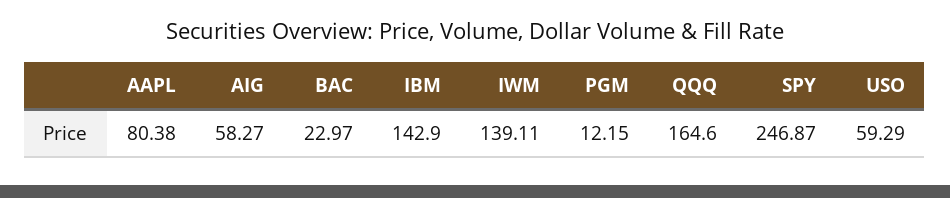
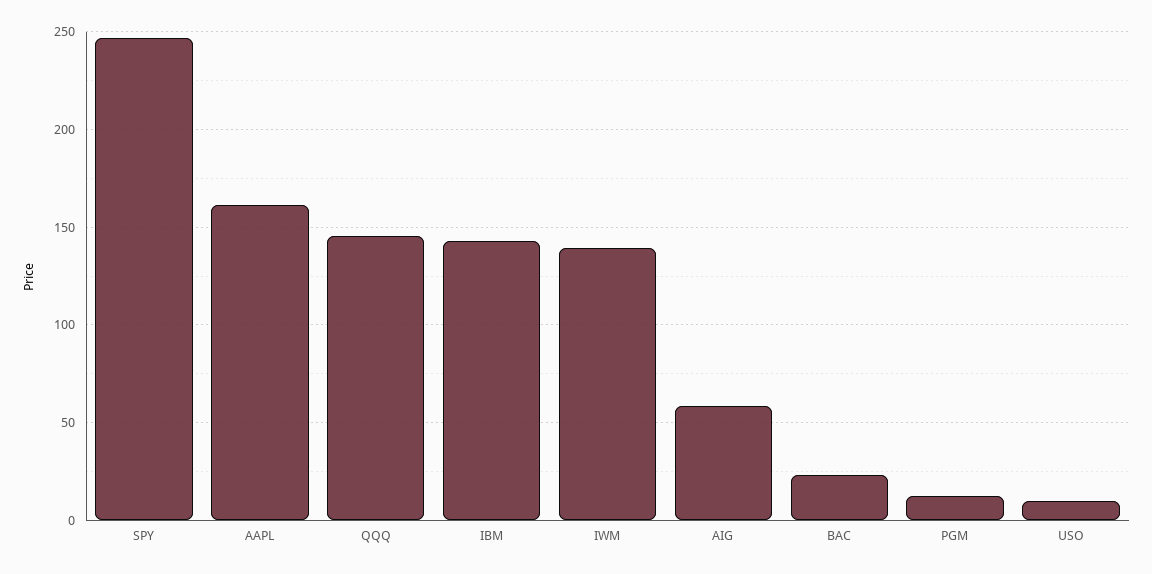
AAPL: 80.38 -> 160
QQQ: 164.6 -> 145
USO: 59.29 -> 10

